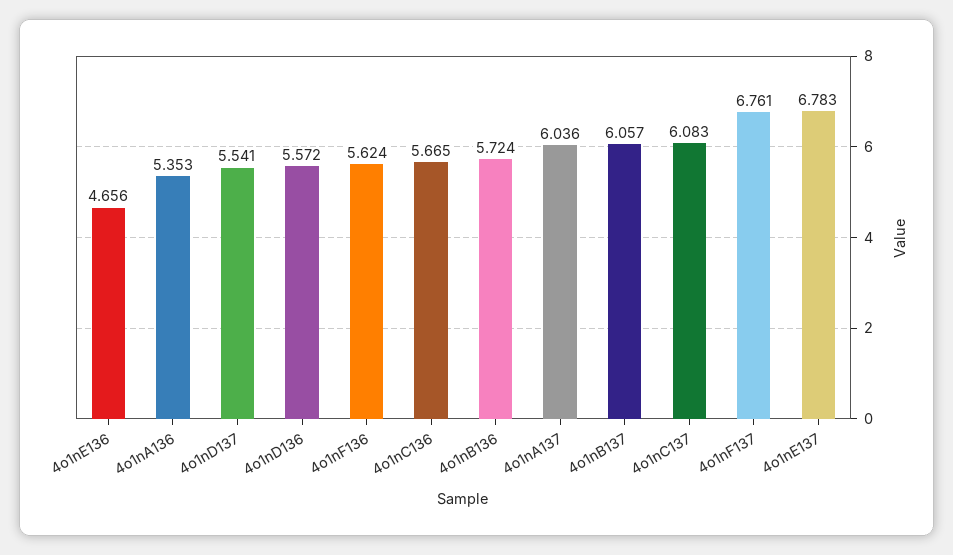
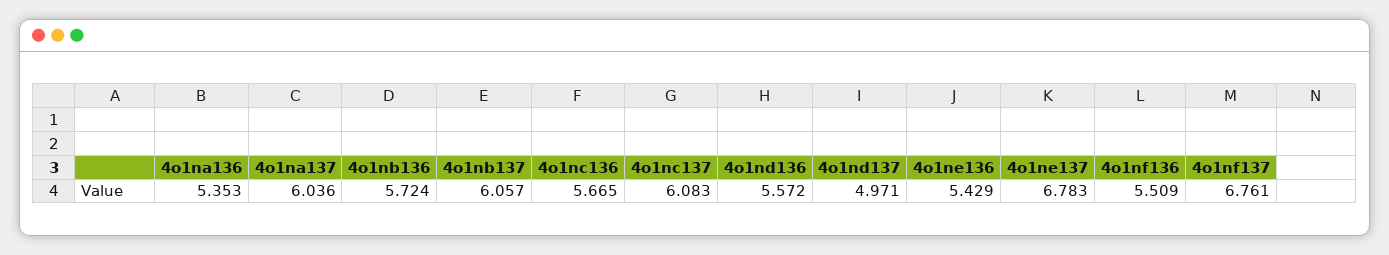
4o1nE136: 4.656 -> 5.429
4o1nD137: 5.541 -> 4.971
4o1nF136: 5.624 -> 5.509

